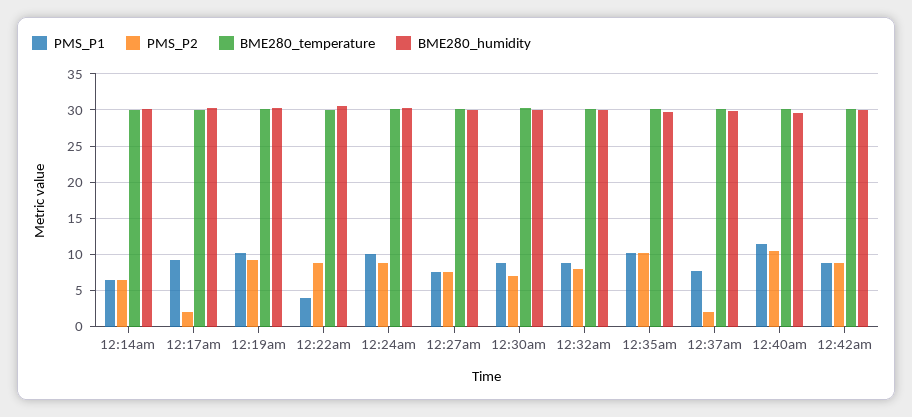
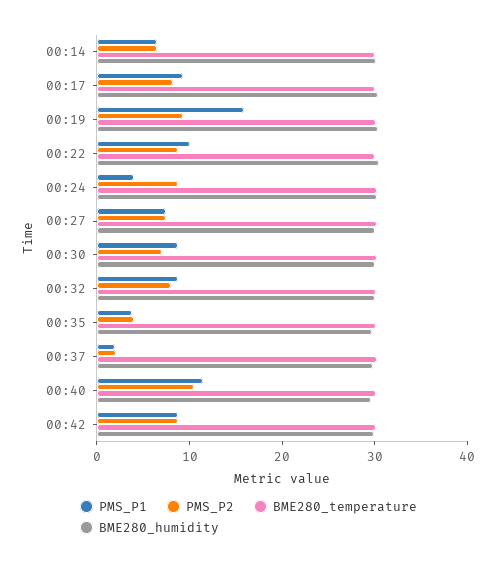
PMS_P2, 12:17am: 2 -> 8
PMS_P1, 12:19am: 10 -> 16
PMS_P1, 12:22am: 4 -> 10
PMS_P1, 12:24am: 10 -> 4
PMS_P1, 12:35am: 10 -> 4
PMS_P2, 12:35am: 10 -> 4
PMS_P1, 12:37am: 8 -> 2

